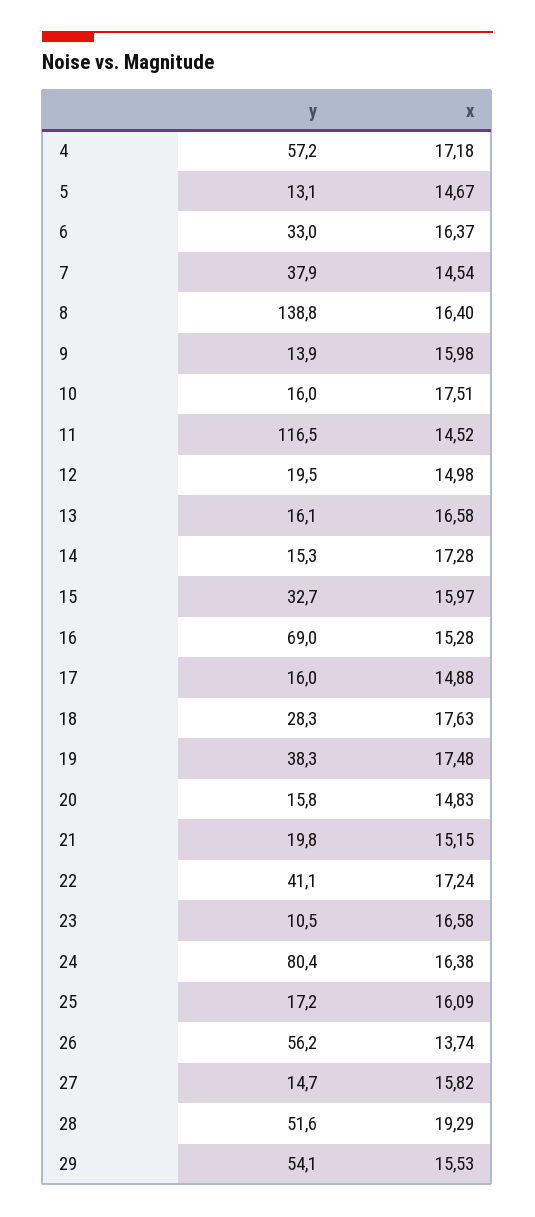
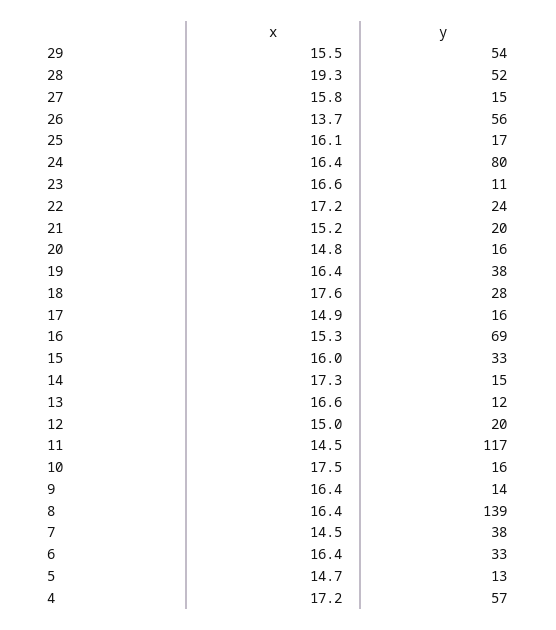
x, 9: 15.98 -> 16.4
y, 13: 16.1 -> 12
x, 19: 17.48 -> 16.4
y, 22: 41.1 -> 24

